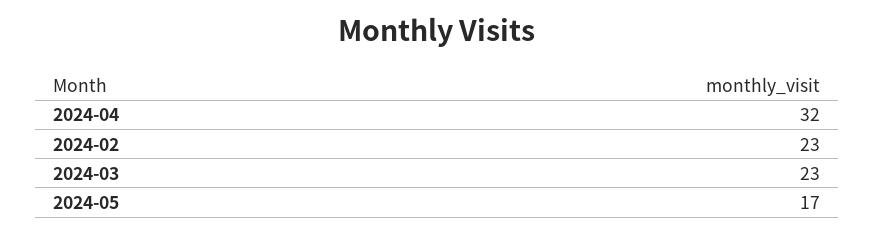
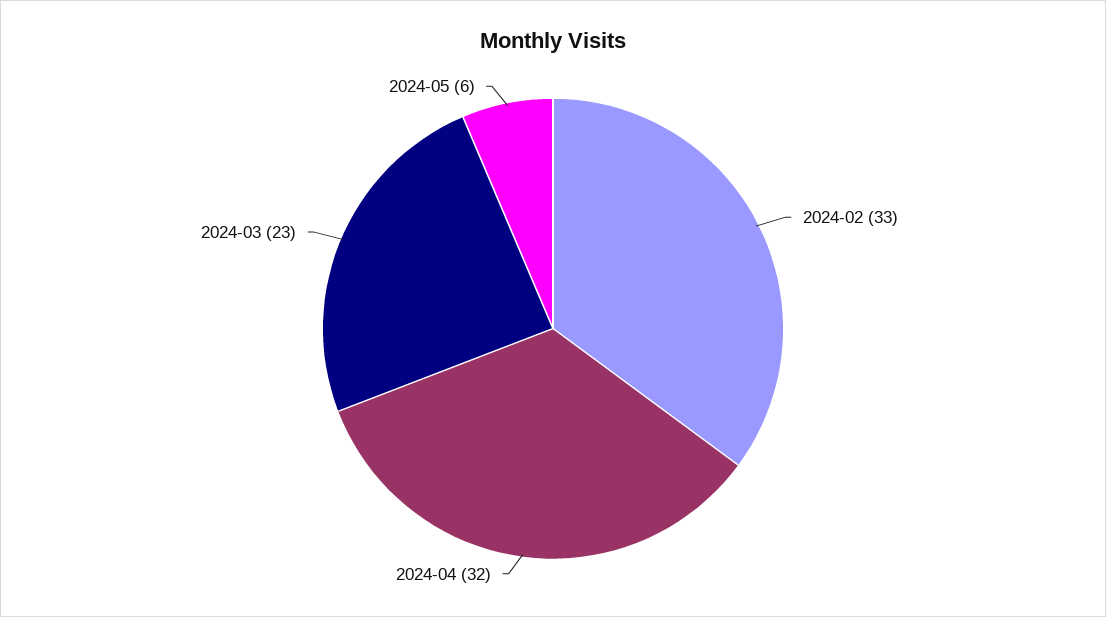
2024-02: 23 -> 33
2024-05: 17 -> 6

